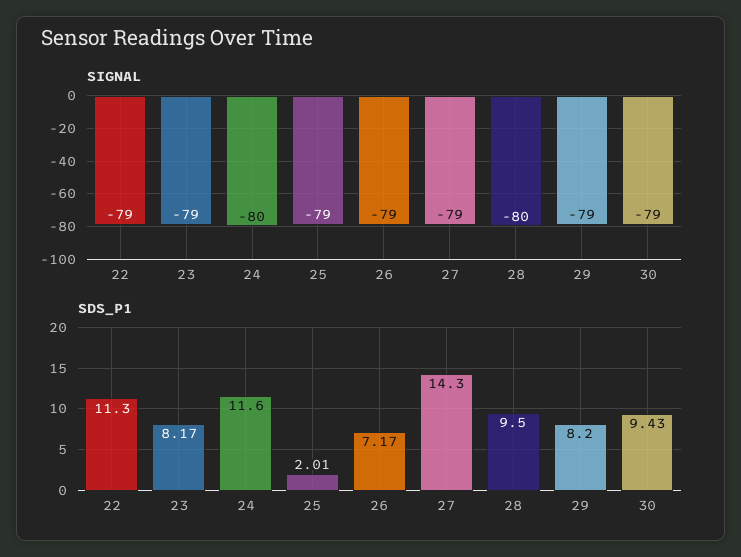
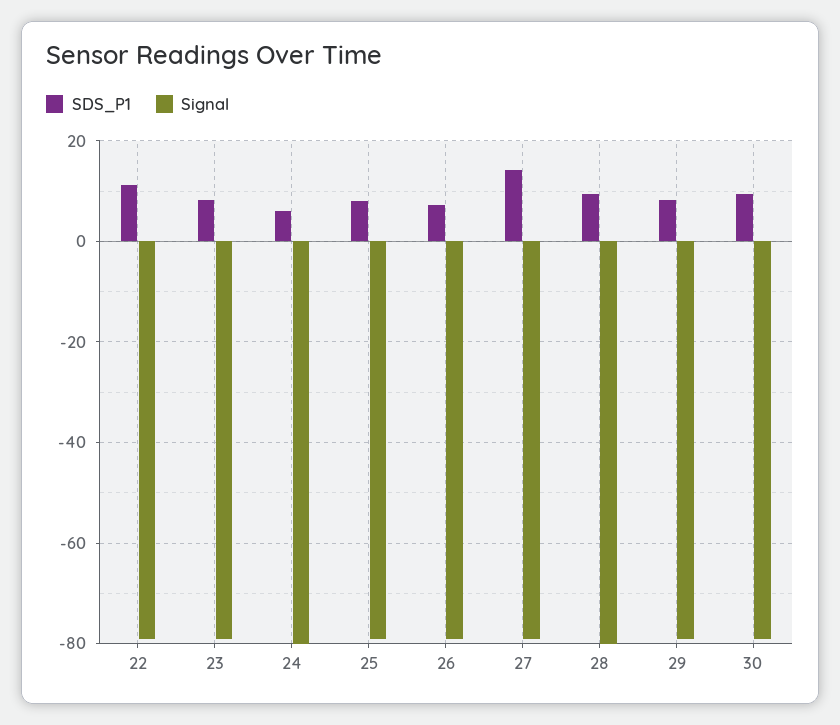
SDS_P1, 24: 11.6 -> 6
SDS_P1, 25: 2.01 -> 8

